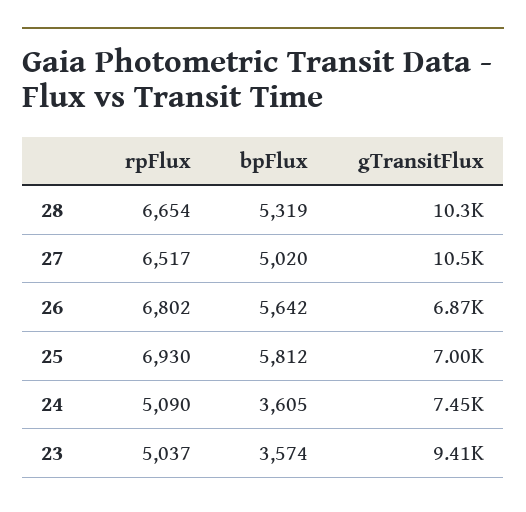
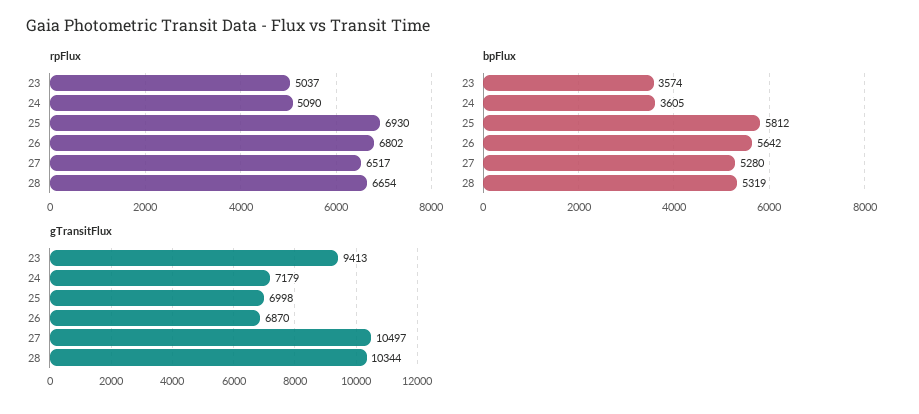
bpFlux, 27: 5020 -> 5280
gTransitFlux, 24: 7450 -> 7179

